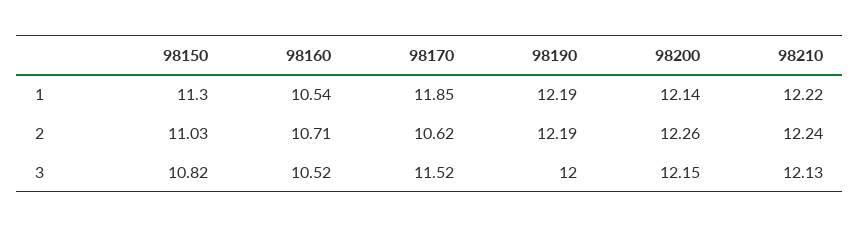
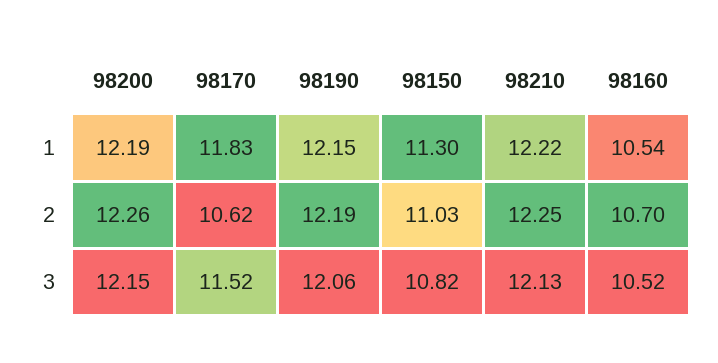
98170, 1: 11.85 -> 11.83
98190, 1: 12.19 -> 12.15
98200, 1: 12.14 -> 12.19
98160, 2: 10.71 -> 10.7
98210, 2: 12.24 -> 12.25
98190, 3: 12 -> 12.06

